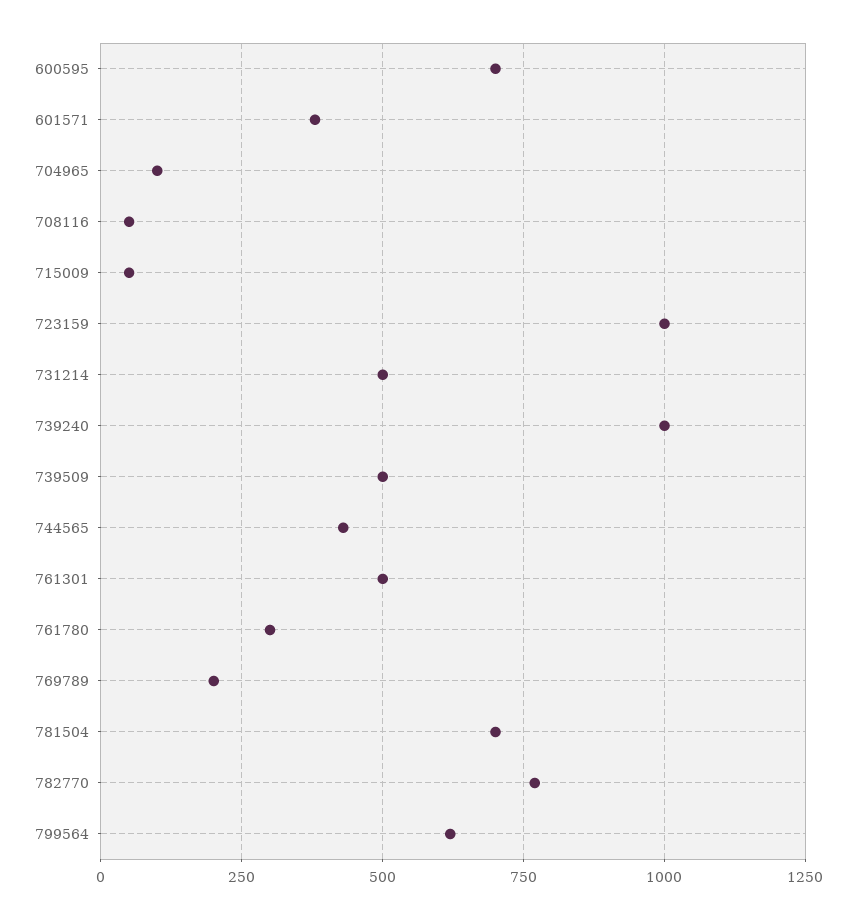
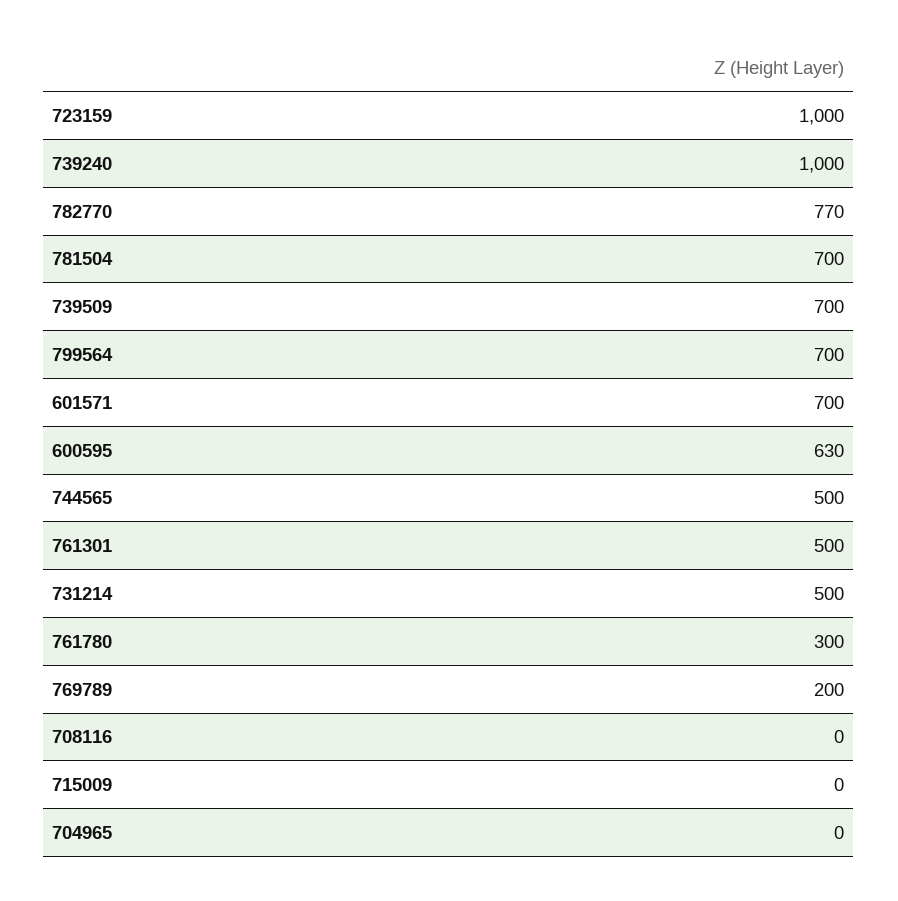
600595: 700 -> 630
601571: 375 -> 700
704965: 100 -> 0
708116: 50 -> 0
715009: 50 -> 0
739509: 500 -> 700
744565: 425 -> 500
799564: 625 -> 700

